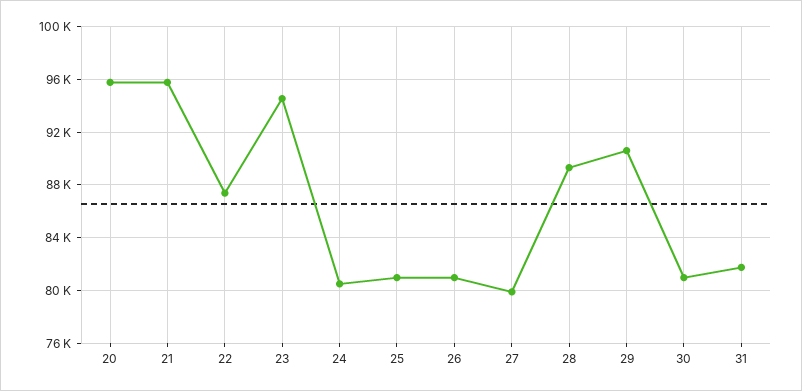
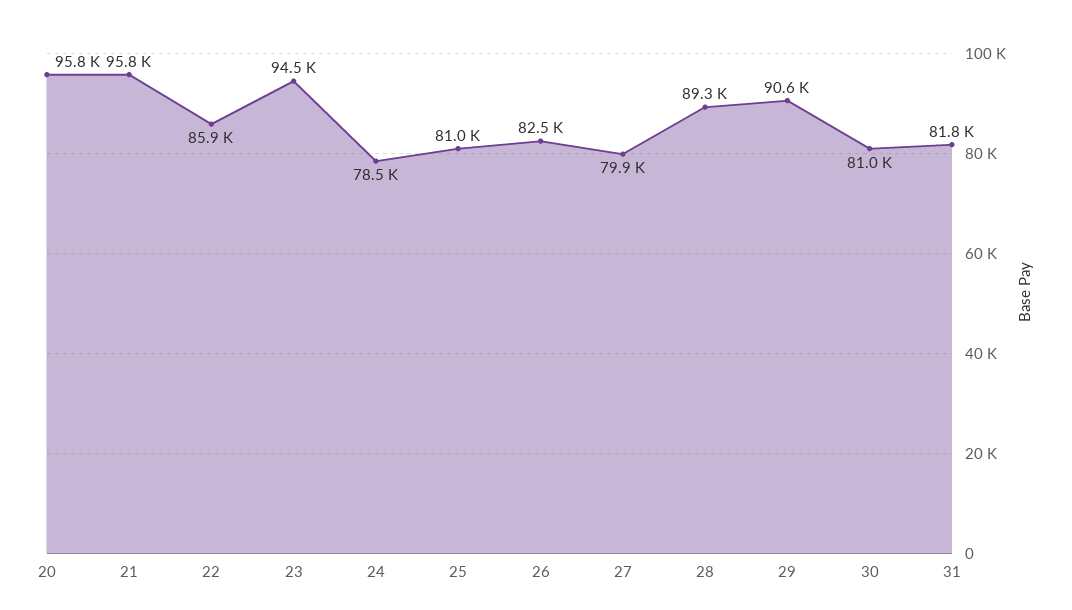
22: 87500 -> 85900
24: 80500 -> 78500
26: 81000 -> 82500

